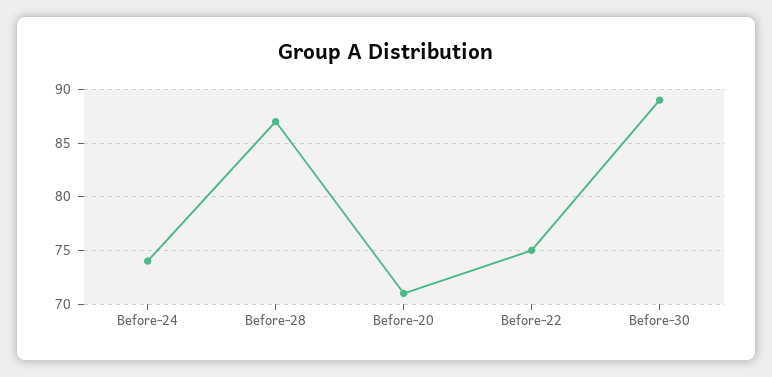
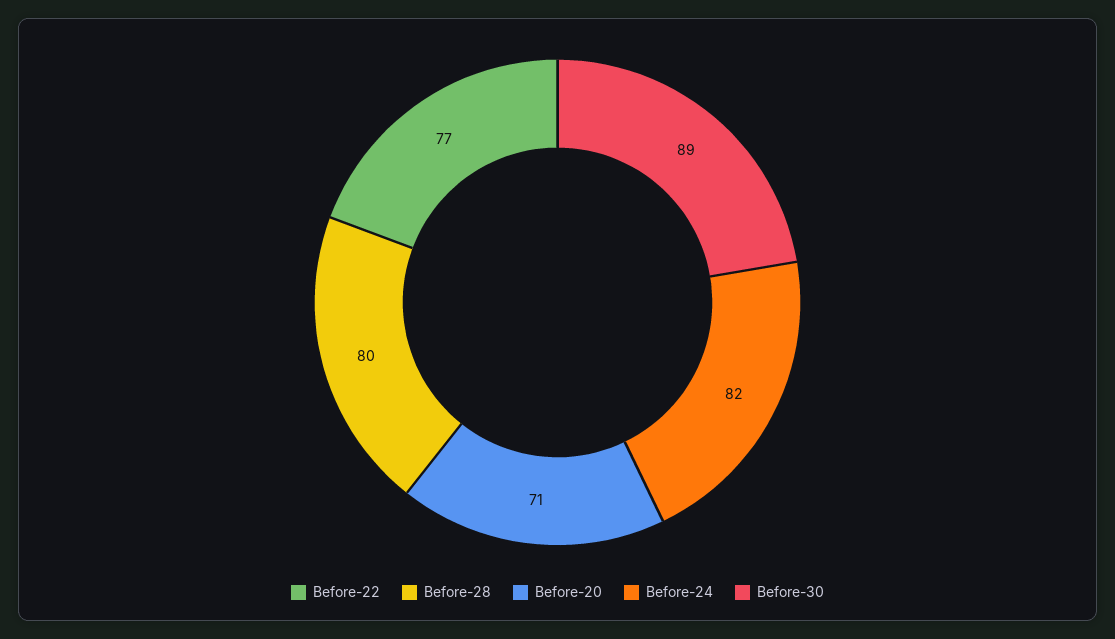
Before-24: 74 -> 82
Before-28: 87 -> 80
Before-22: 75 -> 77

